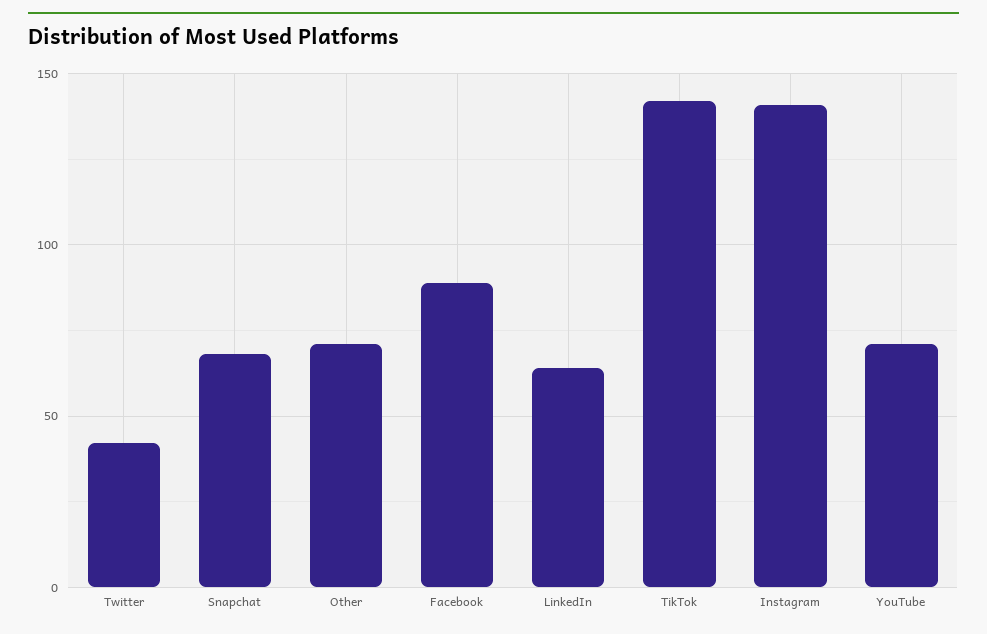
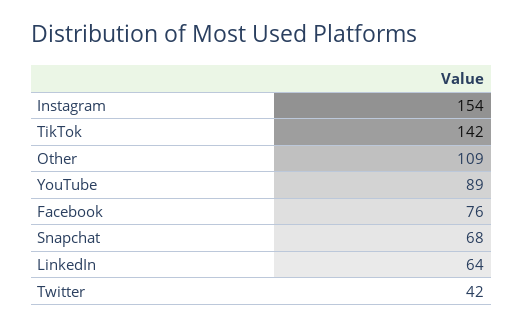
Other: 70 -> 109
Facebook: 90 -> 76
Instagram: 140 -> 154
YouTube: 70 -> 89

